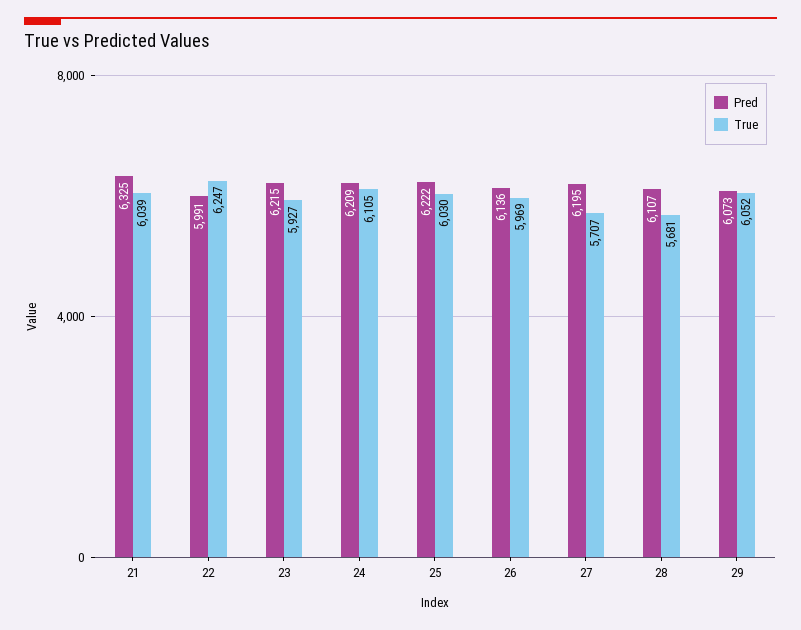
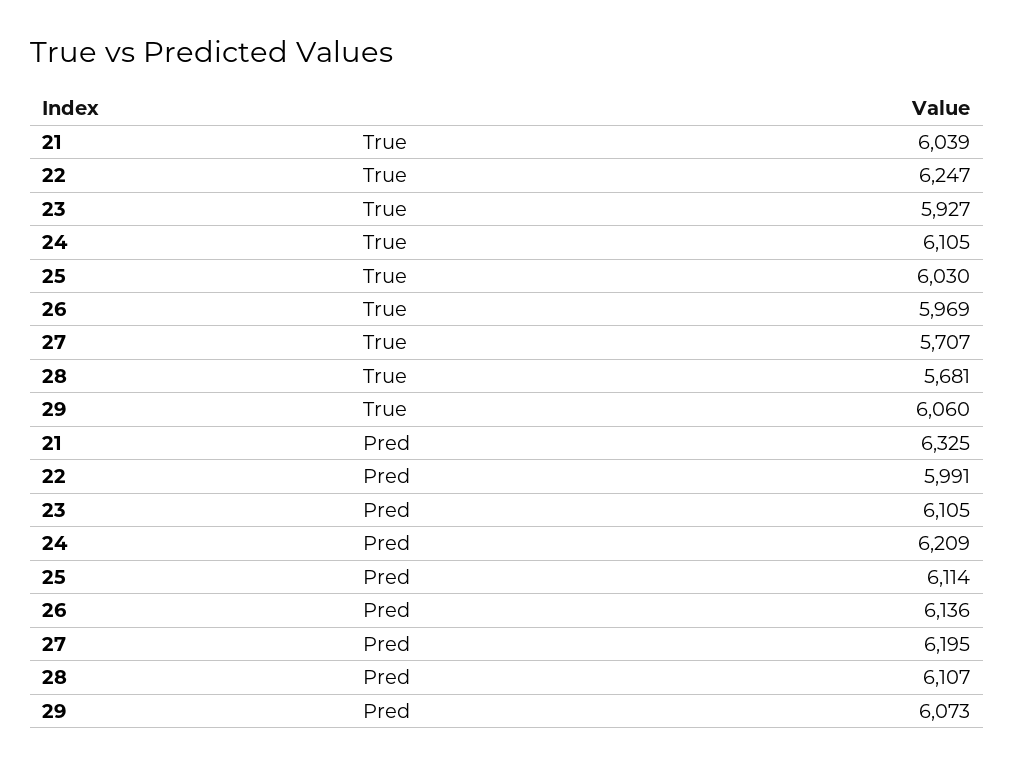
Pred, 23: 6215 -> 6105
Pred, 25: 6222 -> 6114
True, 29: 6052 -> 6060

